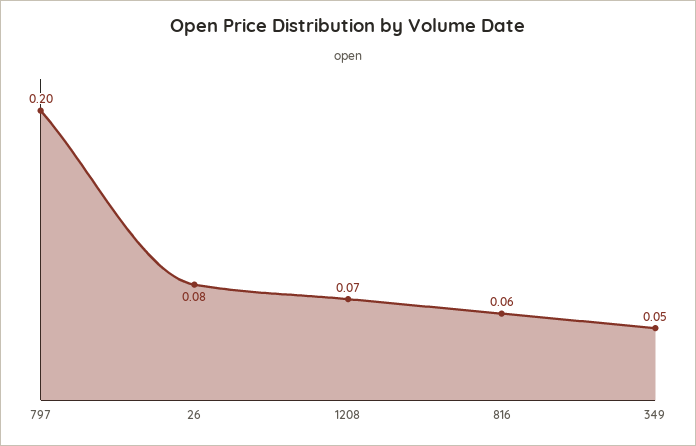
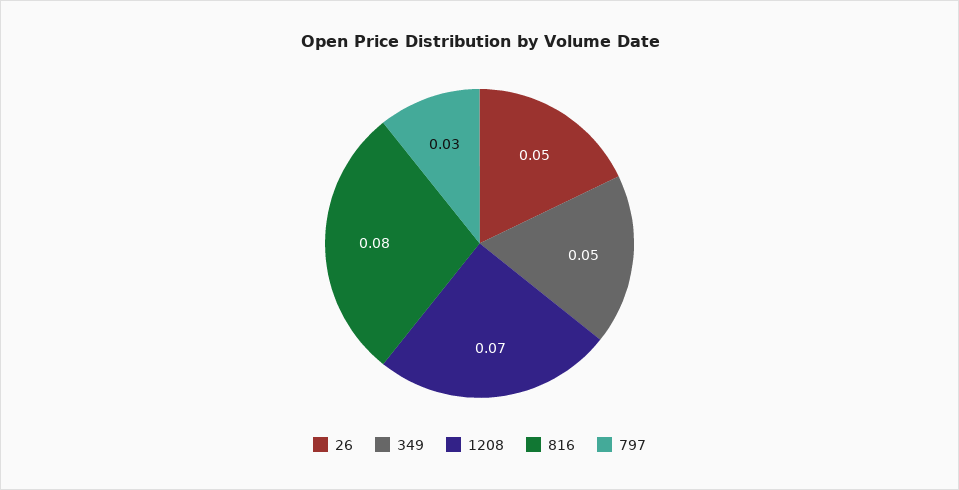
797: 0.2 -> 0.03
26: 0.08 -> 0.05
816: 0.06 -> 0.08

